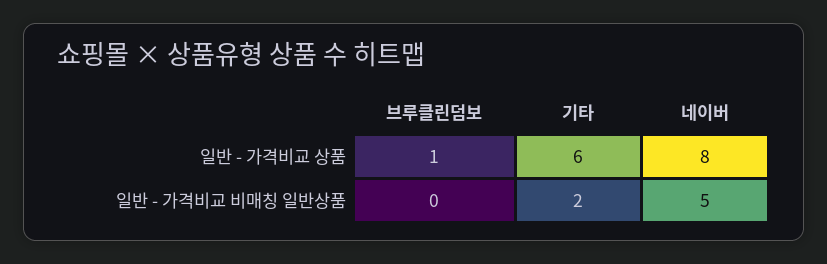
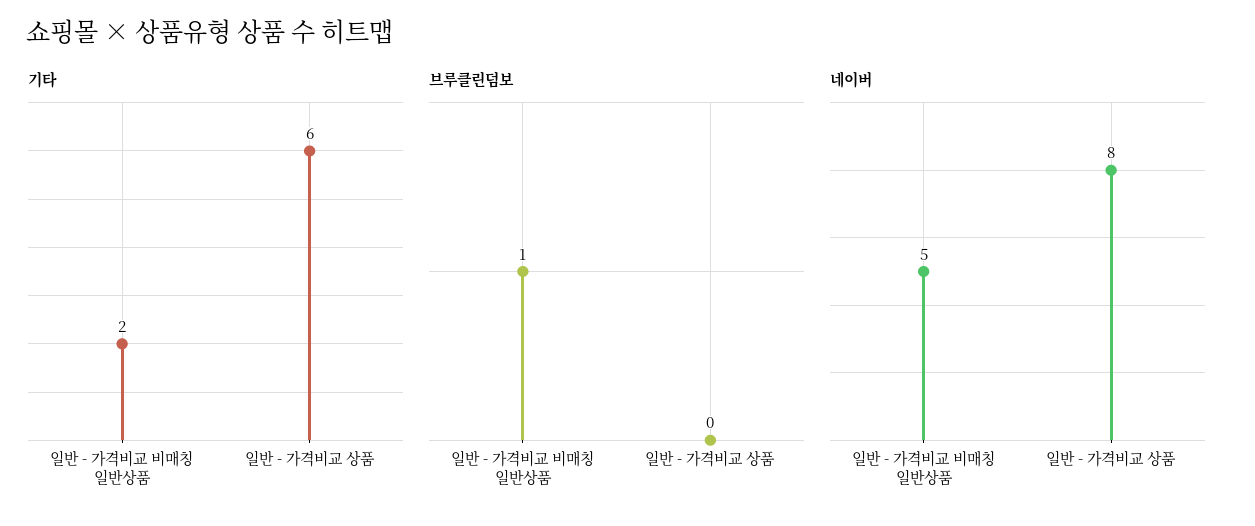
브루클린덤보, 일반 - 가격비교 상품: 1 -> 0
브루클린덤보, 일반 - 가격비교 비매칭 일반상품: 0 -> 1

